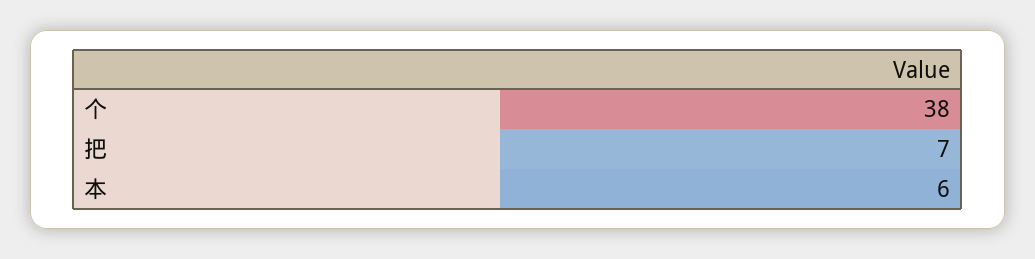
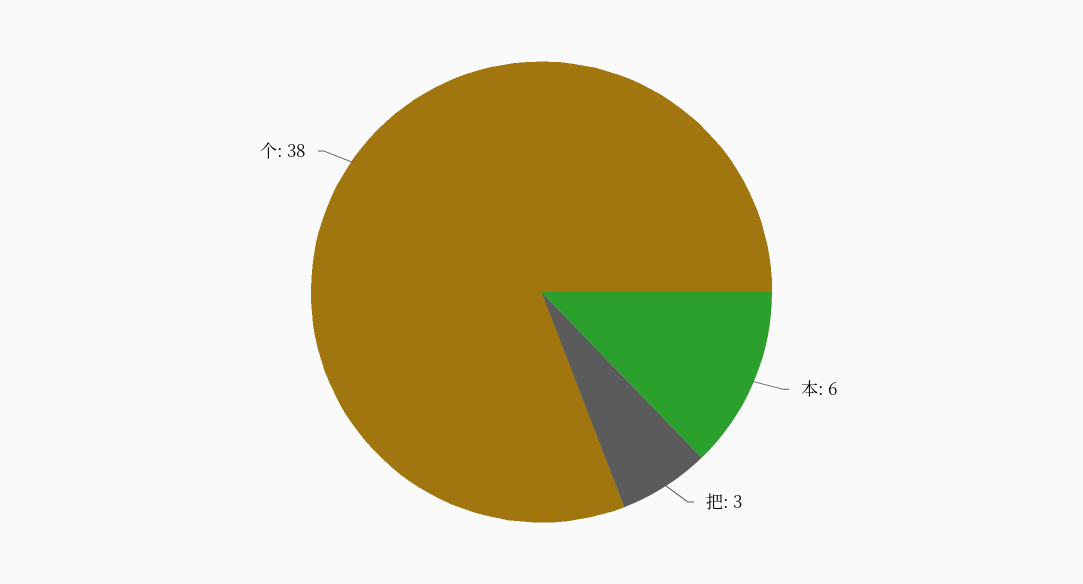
把: 7 -> 3

